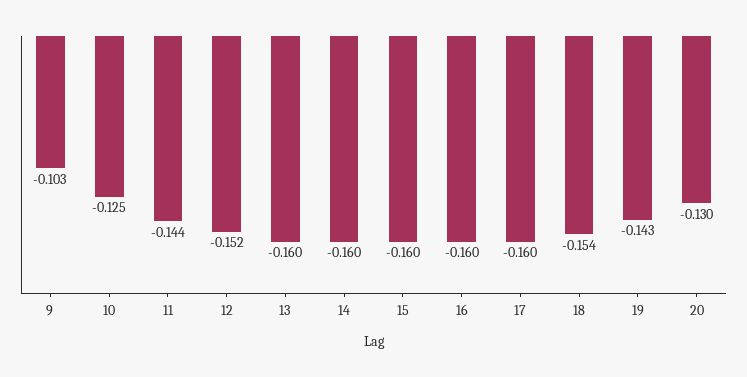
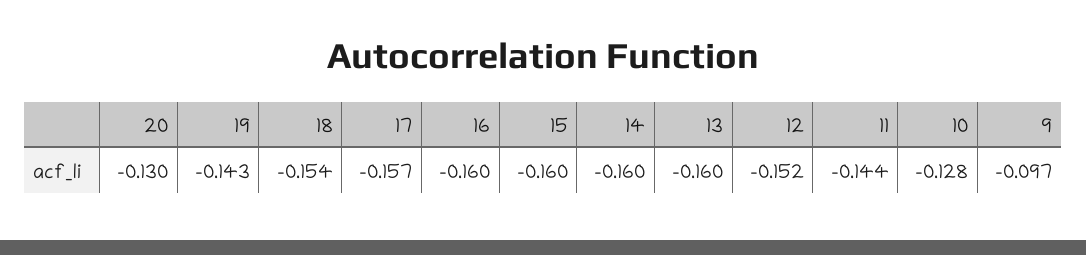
9: -0.103 -> -0.097
10: -0.125 -> -0.128
17: -0.16 -> -0.157

